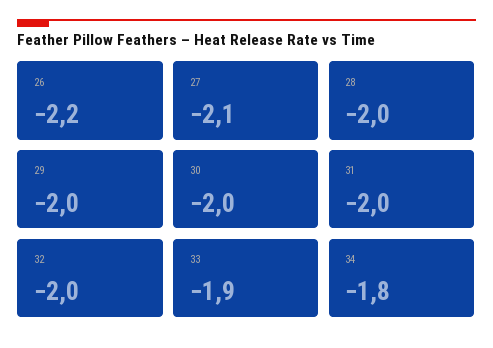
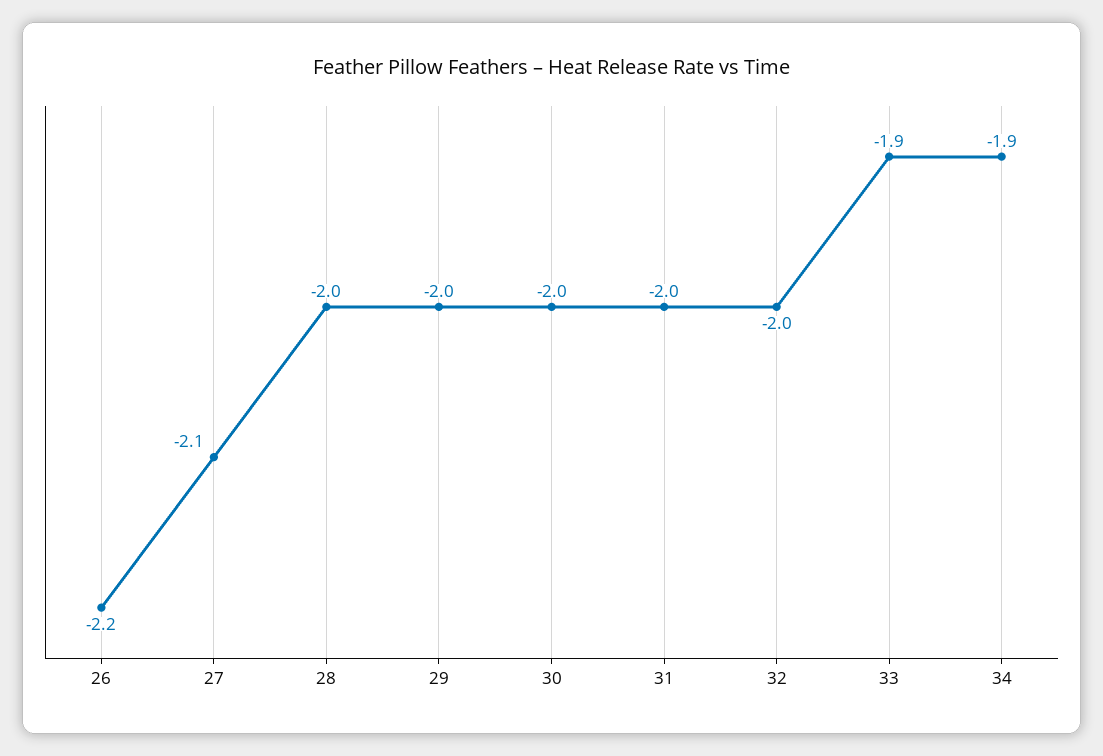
34: -1.8 -> -1.9

